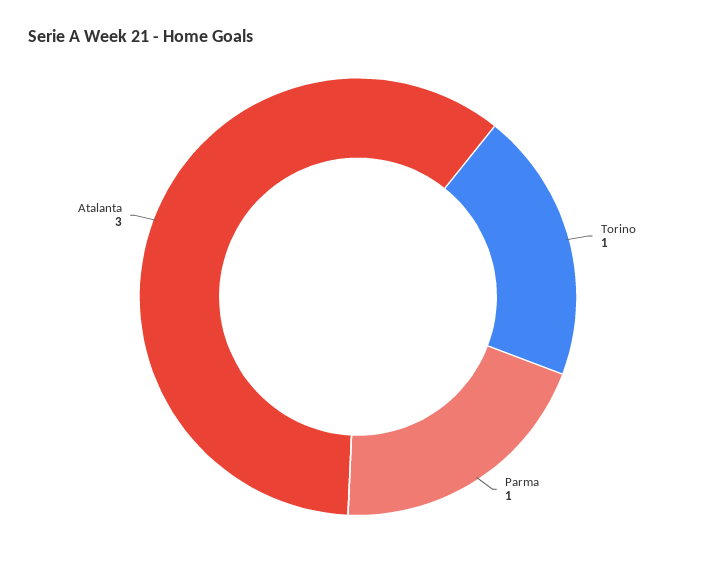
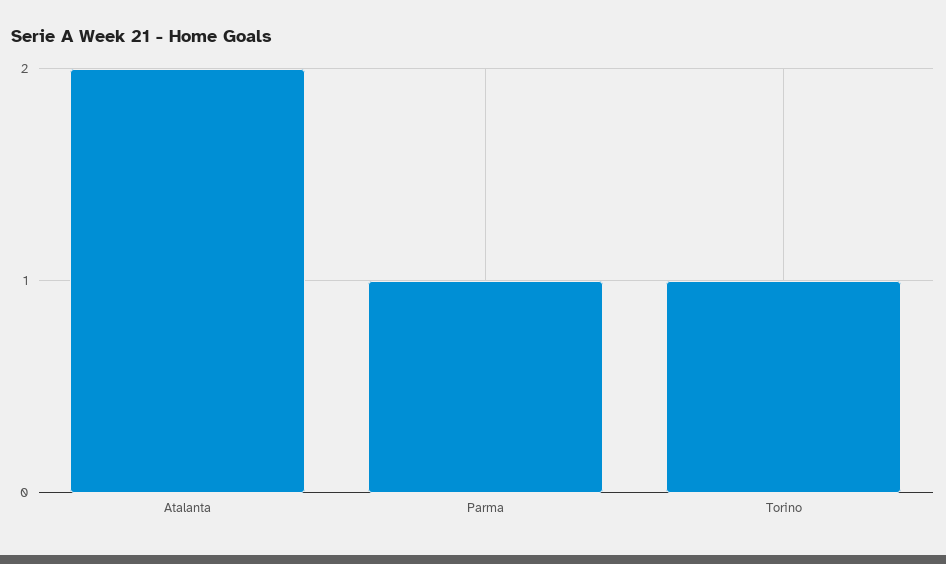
Atalanta: 3 -> 2

